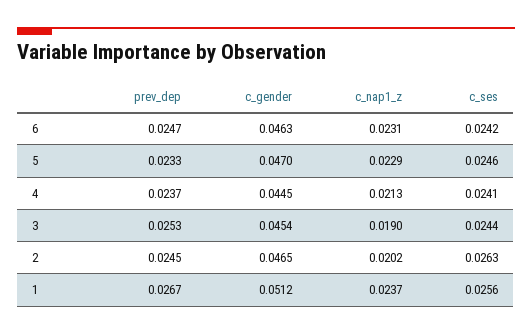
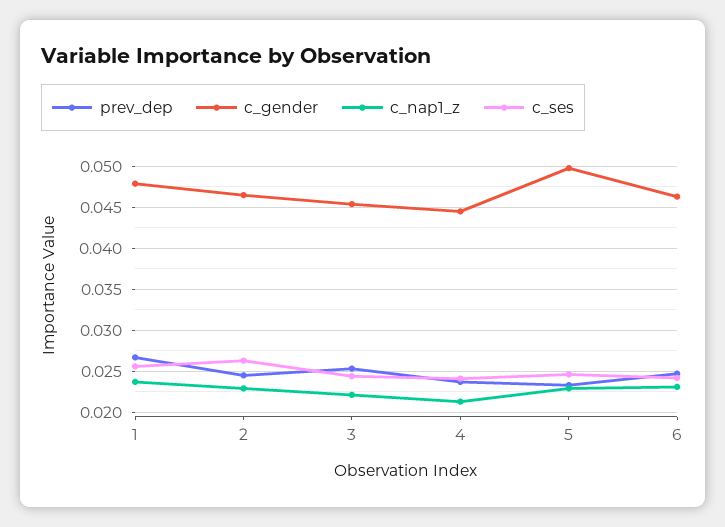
c_gender, 5: 0.047 -> 0.05
c_nap1_z, 3: 0.019 -> 0.022
c_nap1_z, 2: 0.0202 -> 0.023
c_gender, 1: 0.0512 -> 0.048

